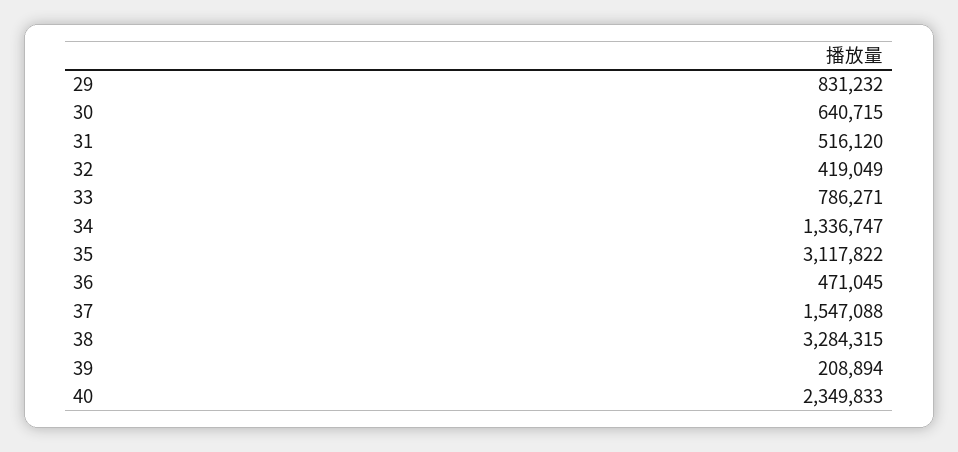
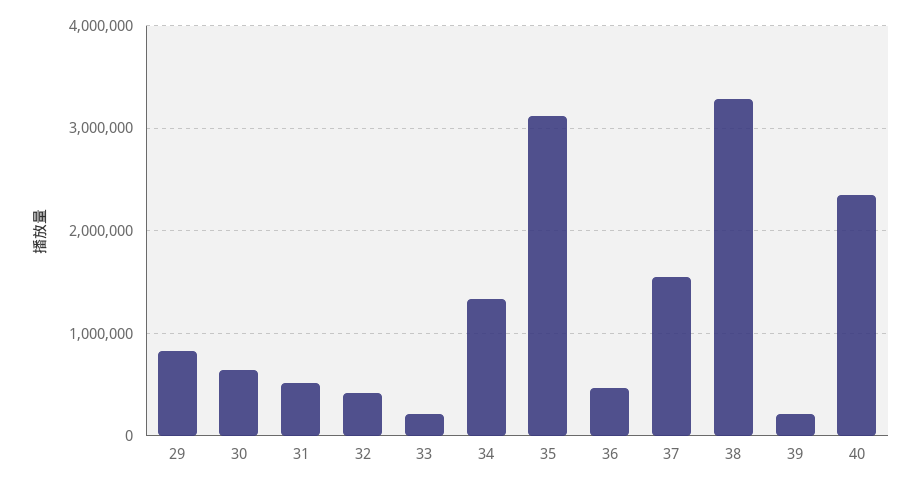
33: 786271 -> 200000

